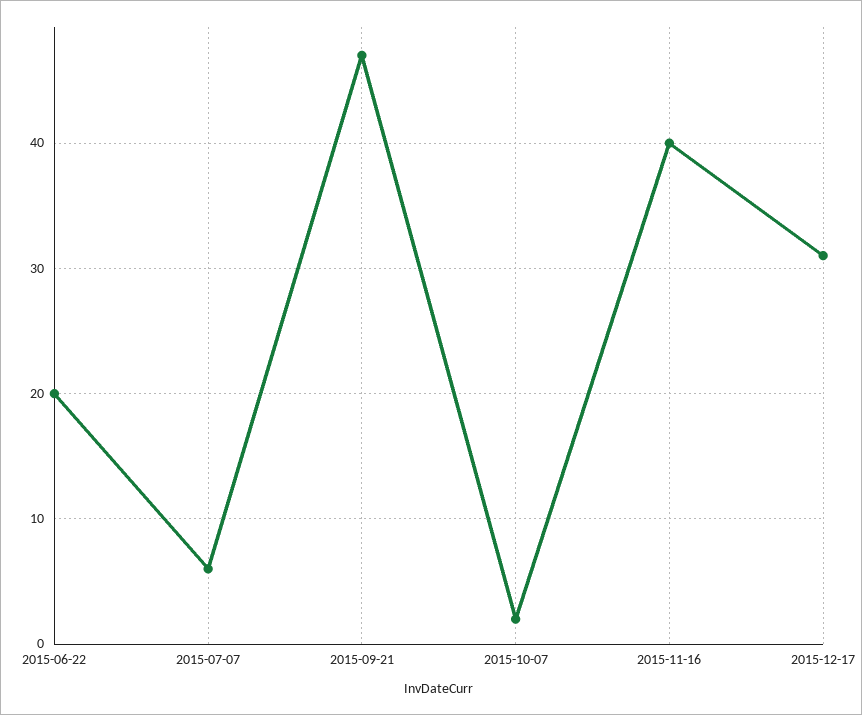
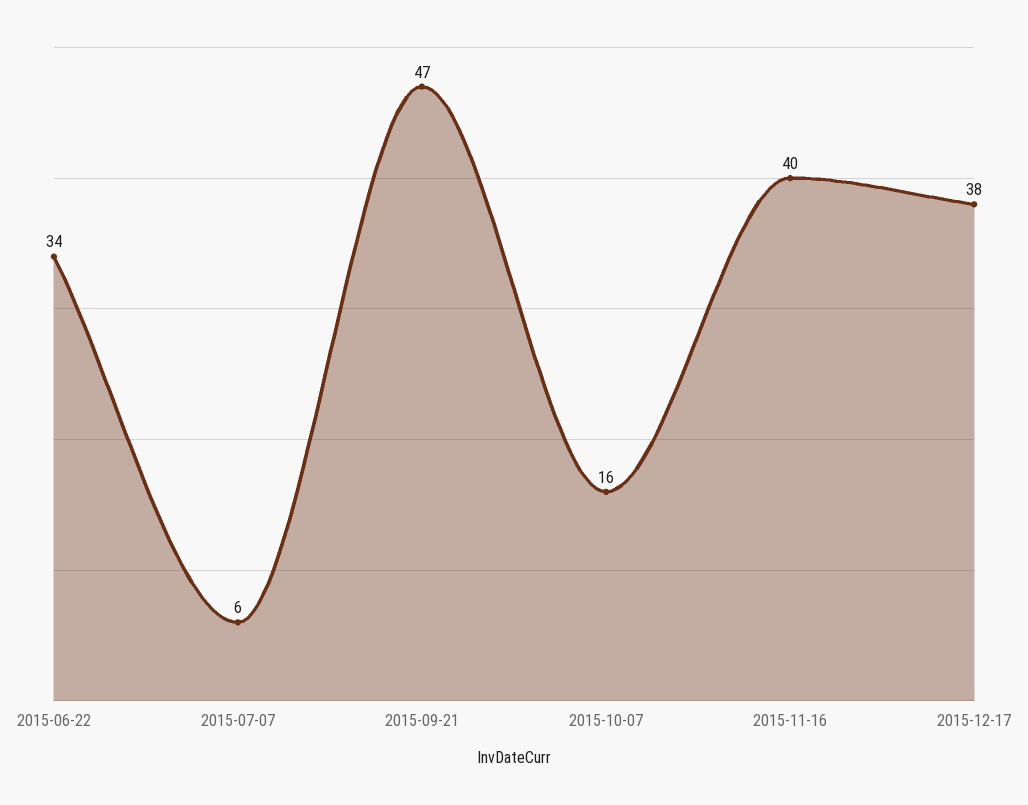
2015-06-22: 20 -> 34
2015-10-07: 2 -> 16
2015-12-17: 31 -> 38

